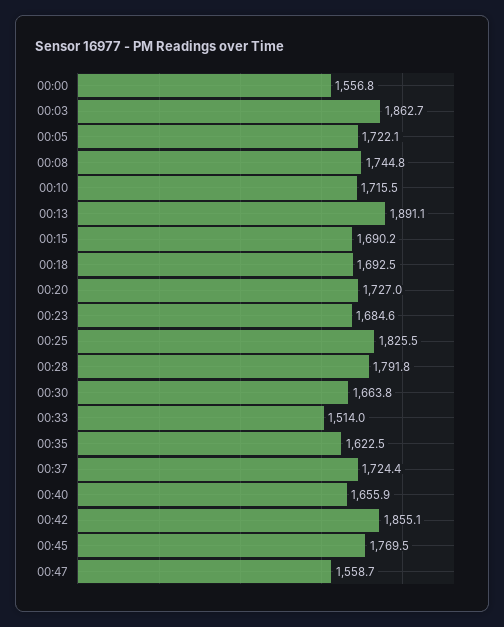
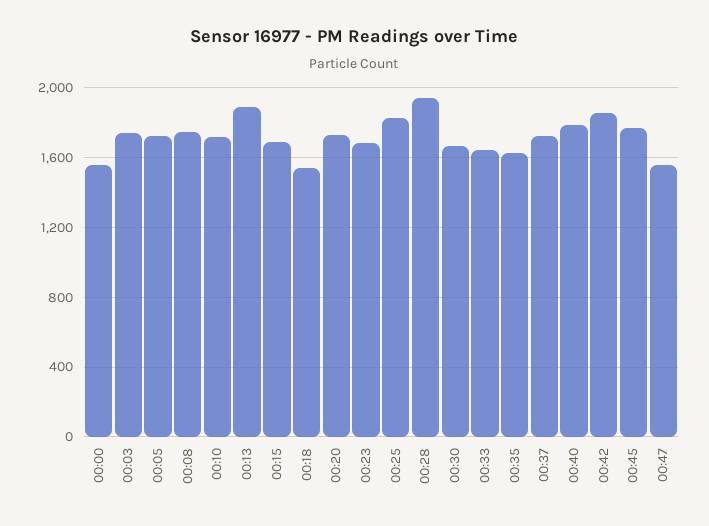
00:03: 1862.7 -> 1750
00:18: 1692.5 -> 1550
00:28: 1791.8 -> 1950
00:33: 1514 -> 1650
00:40: 1655.9 -> 1800

